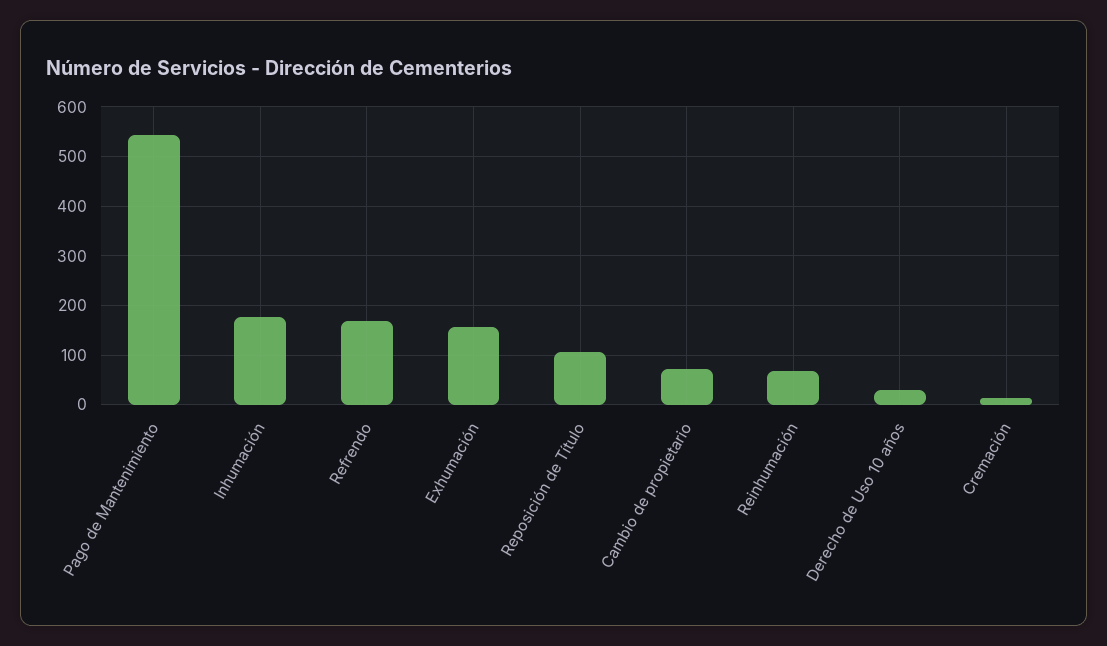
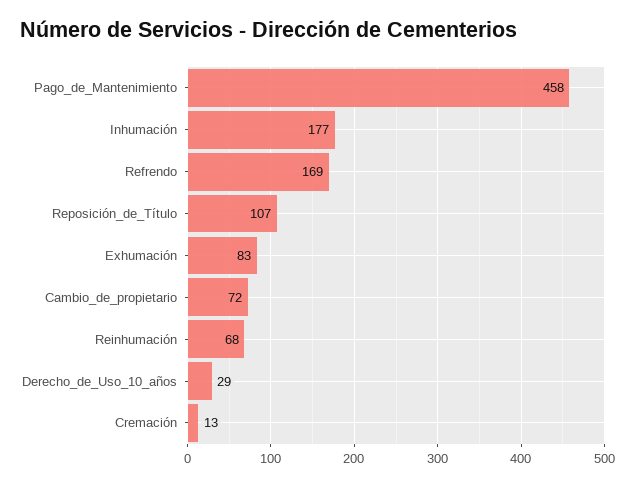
Pago de Mantenimiento: 540 -> 458
Exhumación: 160 -> 83

